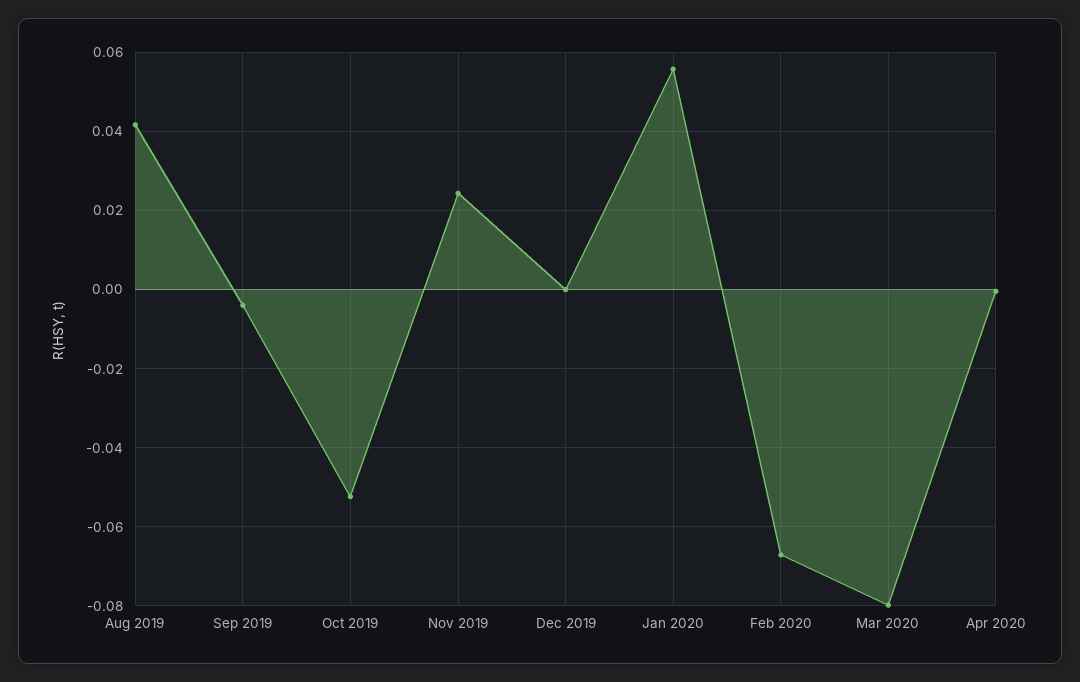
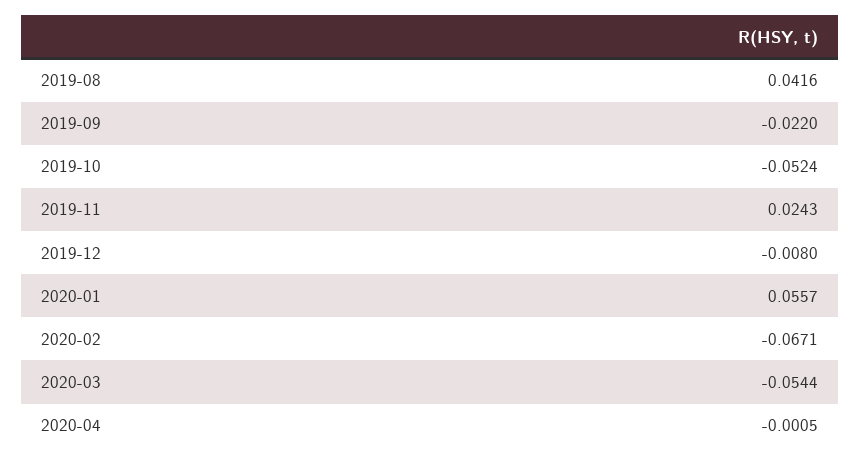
Sep 2019: -0.004 -> -0.022
Dec 2019: 0 -> -0.008
Mar 2020: -0.08 -> -0.0544

